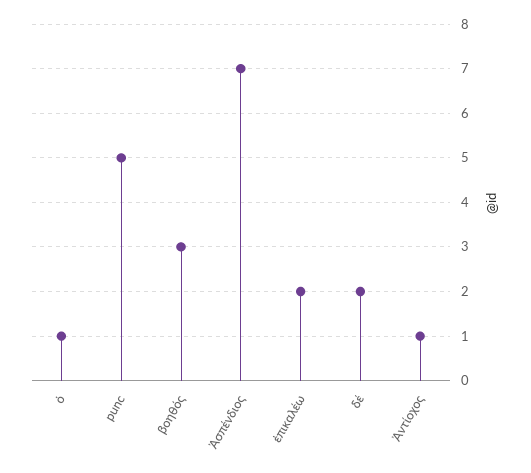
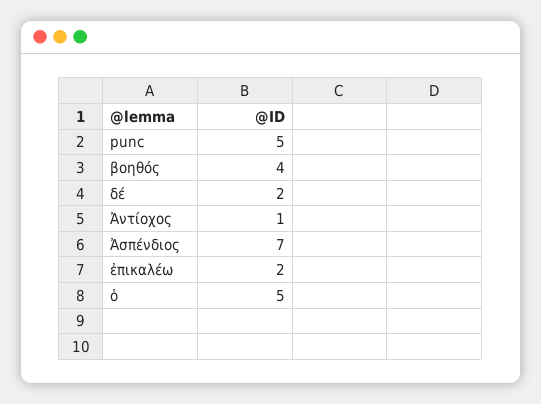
ὁ: 1 -> 5
βοηθός: 3 -> 4

